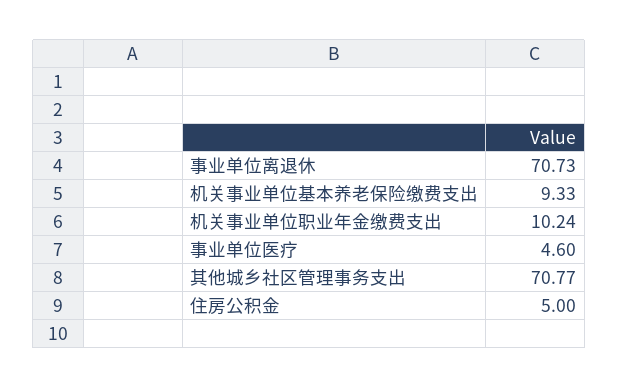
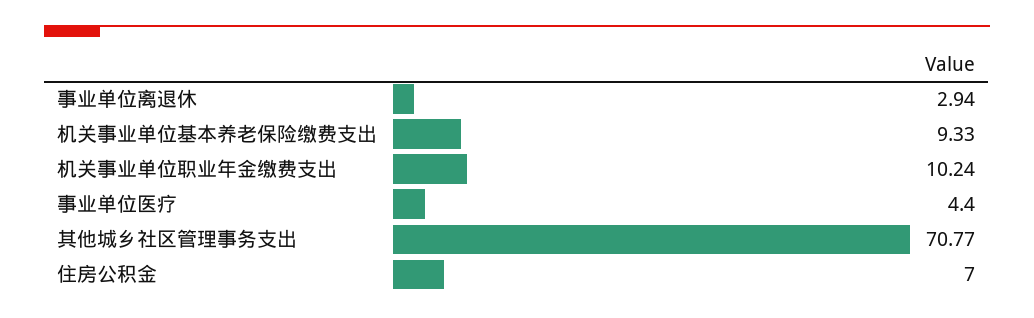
事业单位离退休: 70.73 -> 2.94
事业单位医疗: 4.6 -> 4.4
住房公积金: 5 -> 7

